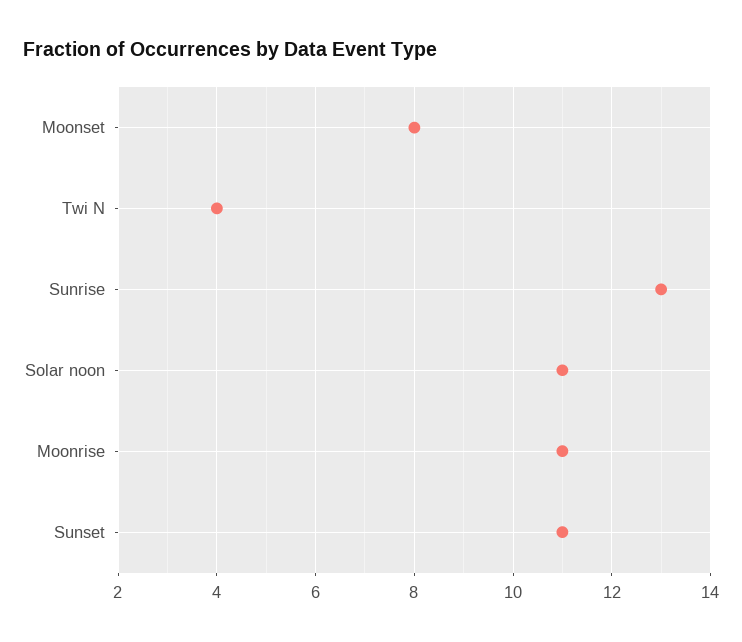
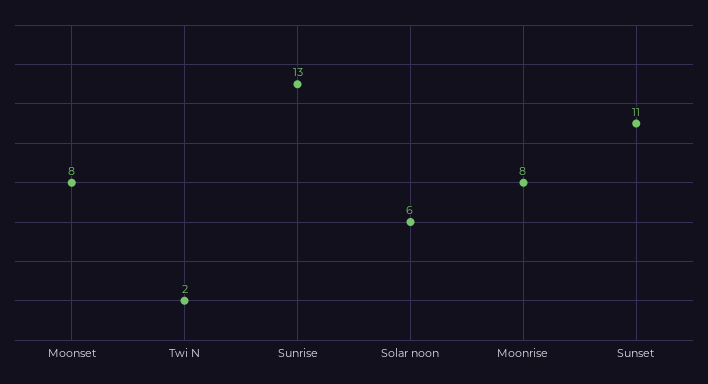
Twi N: 4 -> 2
Solar noon: 11 -> 6
Moonrise: 11 -> 8

